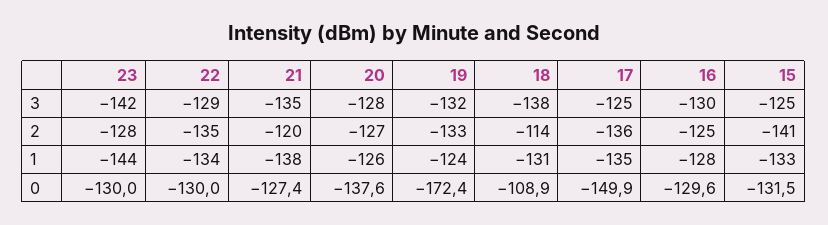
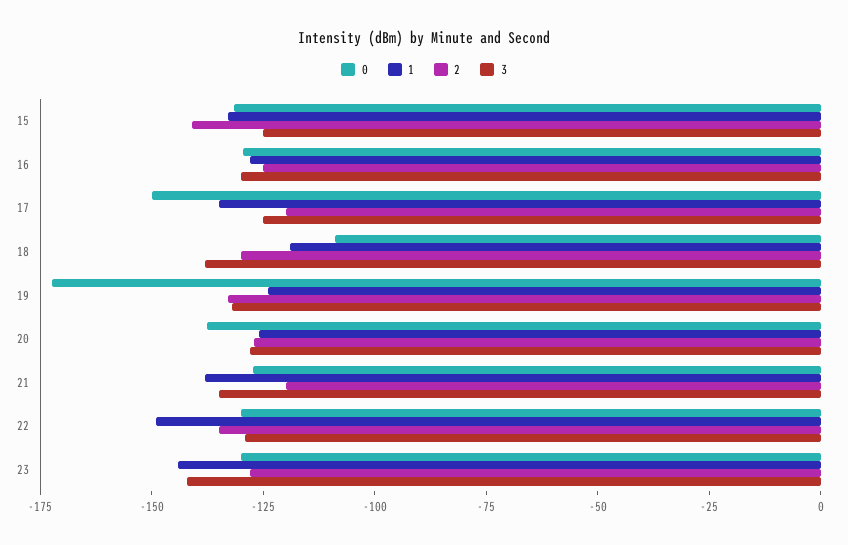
2, 18: -114 -> -130
2, 17: -136 -> -120
1, 22: -134 -> -150
1, 18: -131 -> -120

